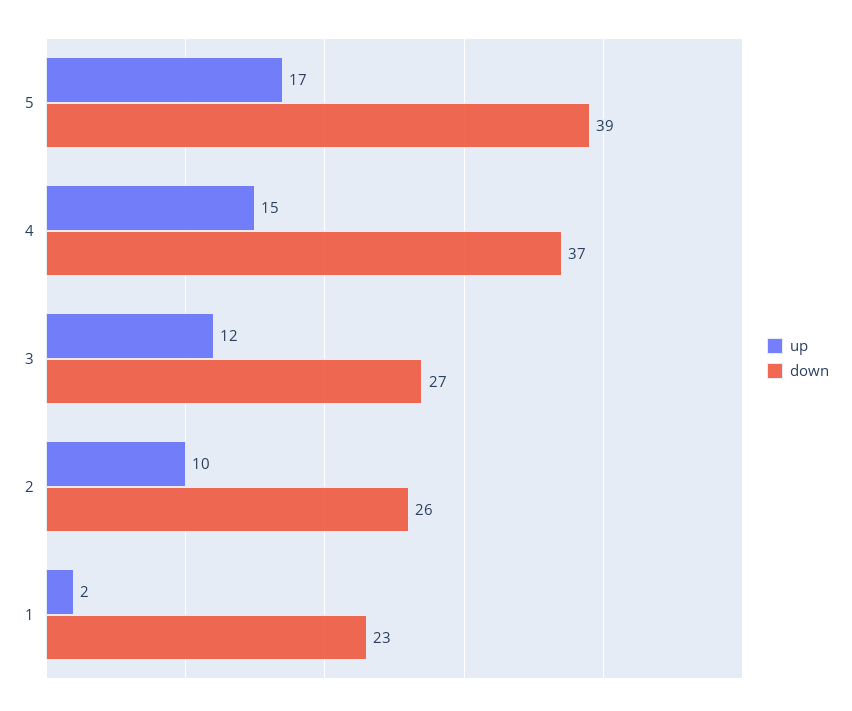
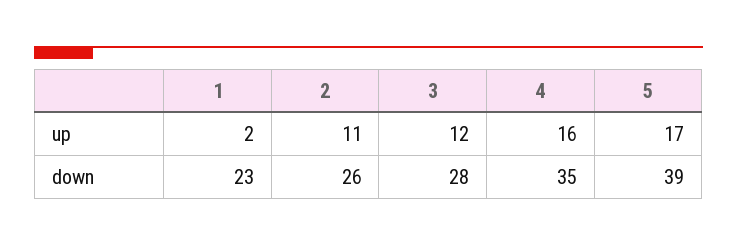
up, 4: 15 -> 16
down, 4: 37 -> 35
down, 3: 27 -> 28
up, 2: 10 -> 11

